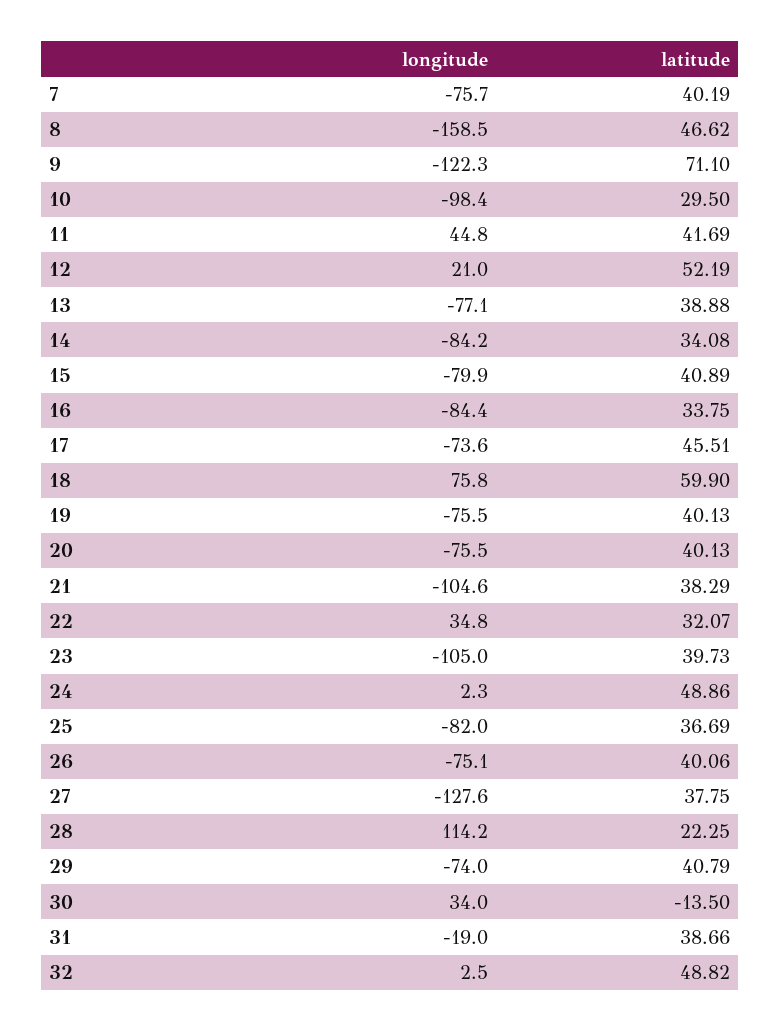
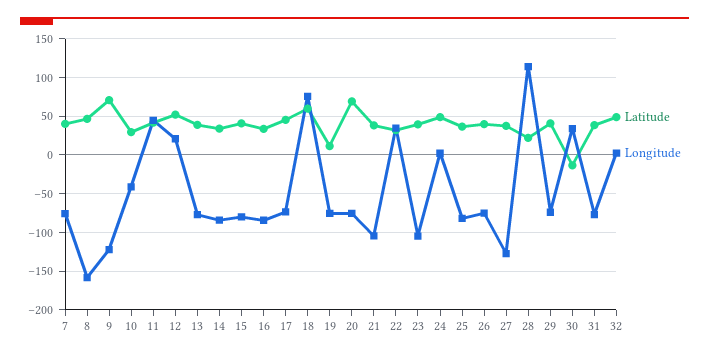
longitude, 10: -98.4 -> -40
latitude, 19: 40.13 -> 10
latitude, 20: 40.13 -> 70
longitude, 31: -19 -> -80

